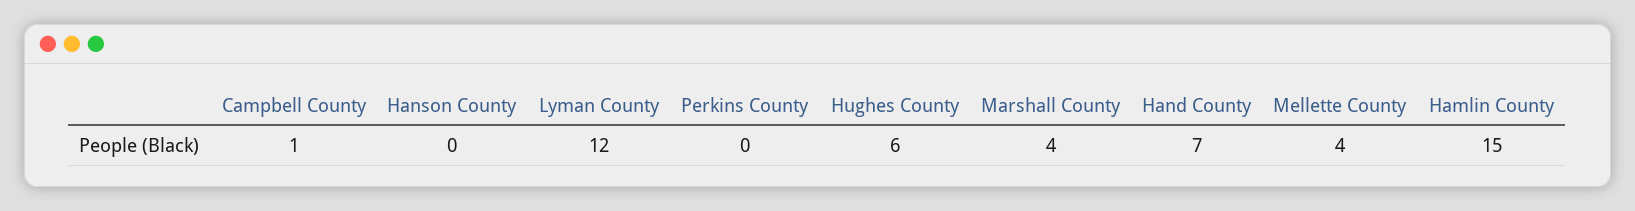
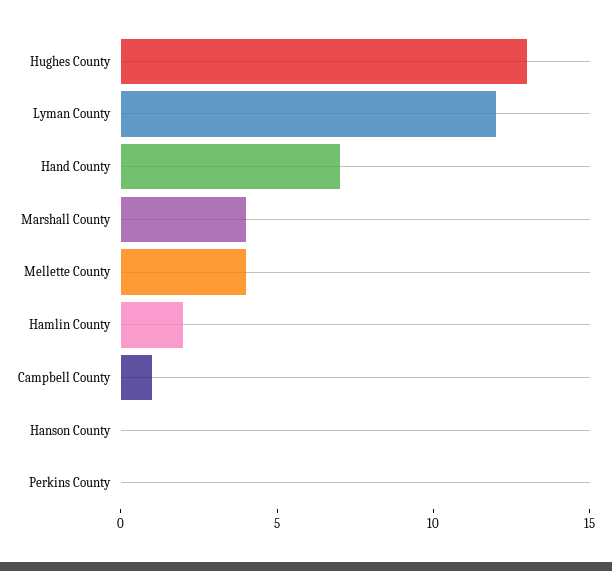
Hughes County: 6 -> 13
Hamlin County: 15 -> 2

